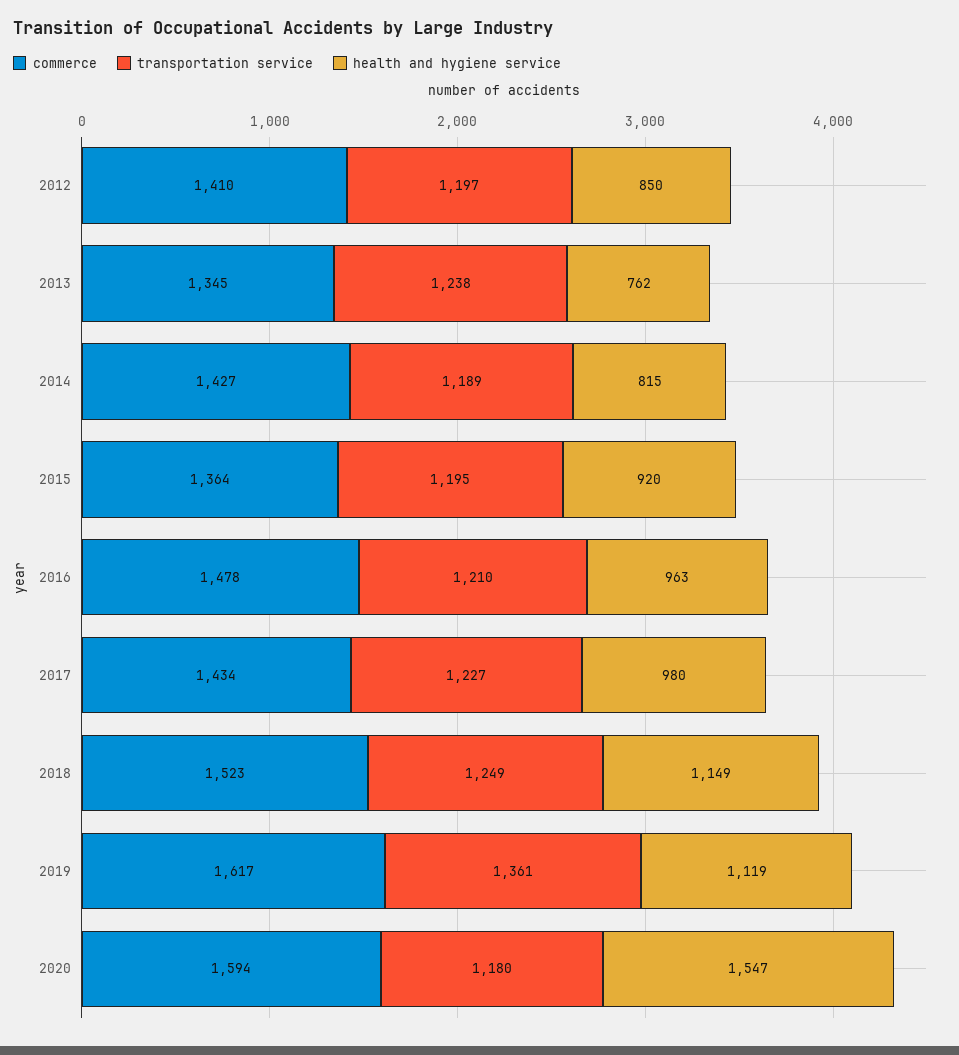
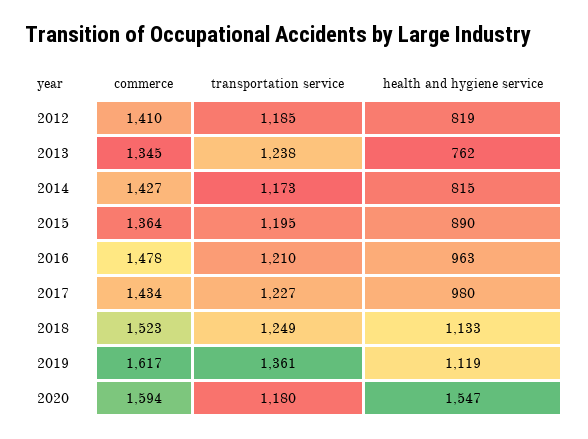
transportation service, 2012: 1197 -> 1185
health and hygiene service, 2012: 850 -> 819
transportation service, 2014: 1189 -> 1173
health and hygiene service, 2015: 920 -> 890
health and hygiene service, 2018: 1149 -> 1133

